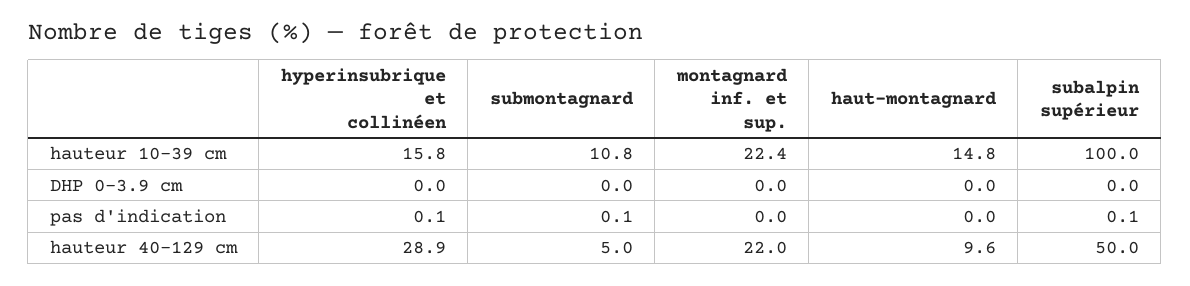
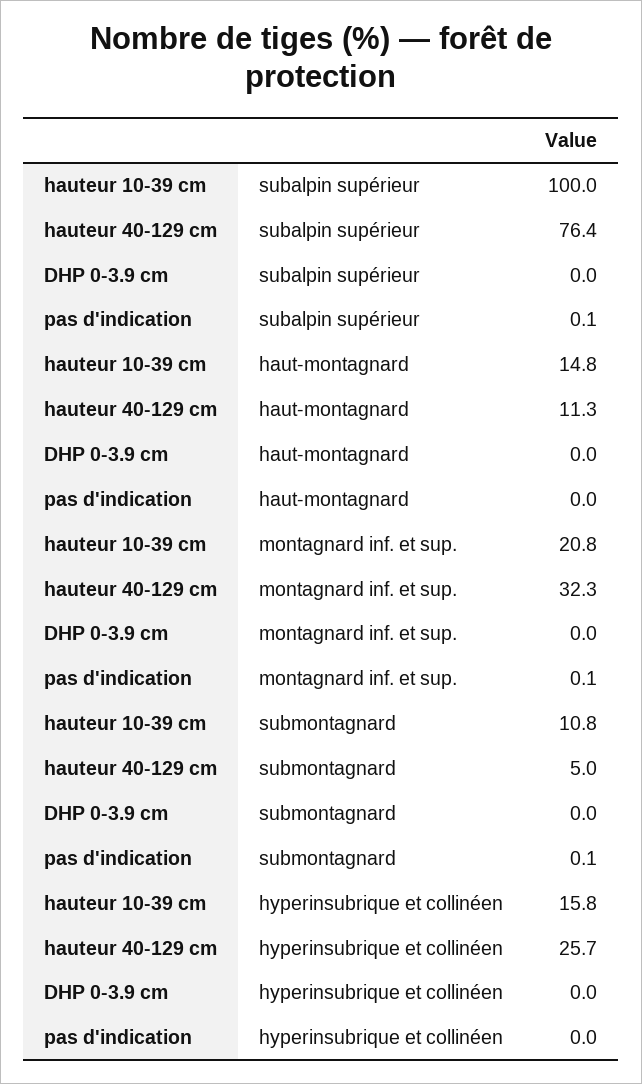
montagnard inf. et sup., hauteur 10-39 cm: 22.4 -> 20.8
hyperinsubrique et collinéen, pas d'indication: 0.1 -> 0
montagnard inf. et sup., pas d'indication: 0 -> 0.1
hyperinsubrique et collinéen, hauteur 40-129 cm: 28.9 -> 25.7
montagnard inf. et sup., hauteur 40-129 cm: 22 -> 32.3
haut-montagnard, hauteur 40-129 cm: 9.6 -> 11.3
subalpin supérieur, hauteur 40-129 cm: 50 -> 76.4

